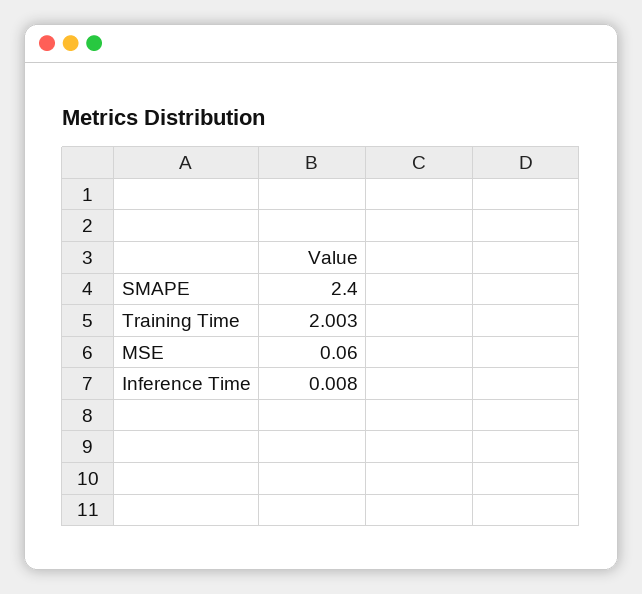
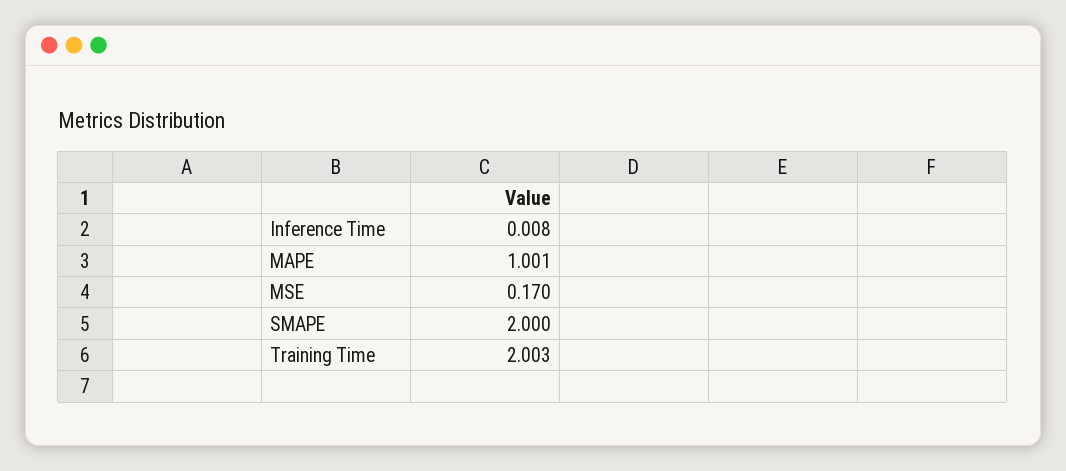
SMAPE: 2.4 -> 2
MSE: 0.06 -> 0.17
MAPE: none -> 1.001

